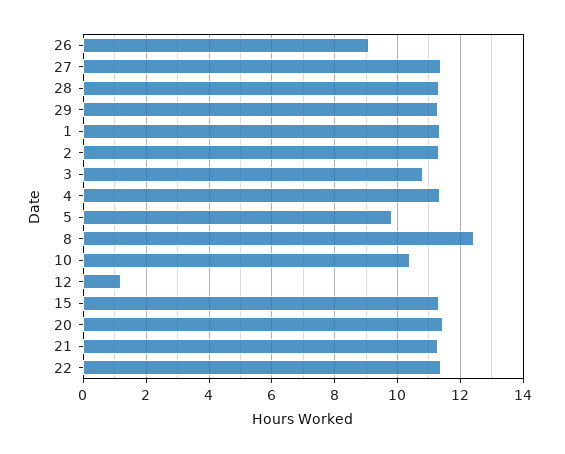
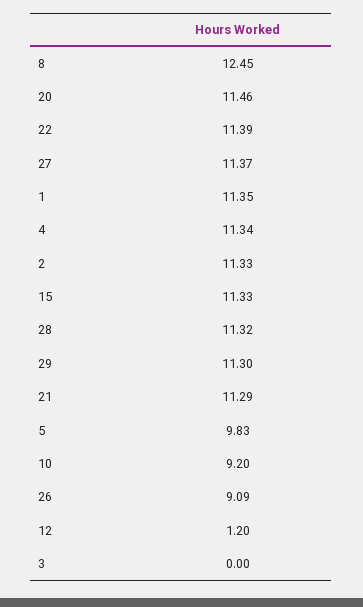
3: 10.8 -> 0
10: 10.4 -> 9.2

